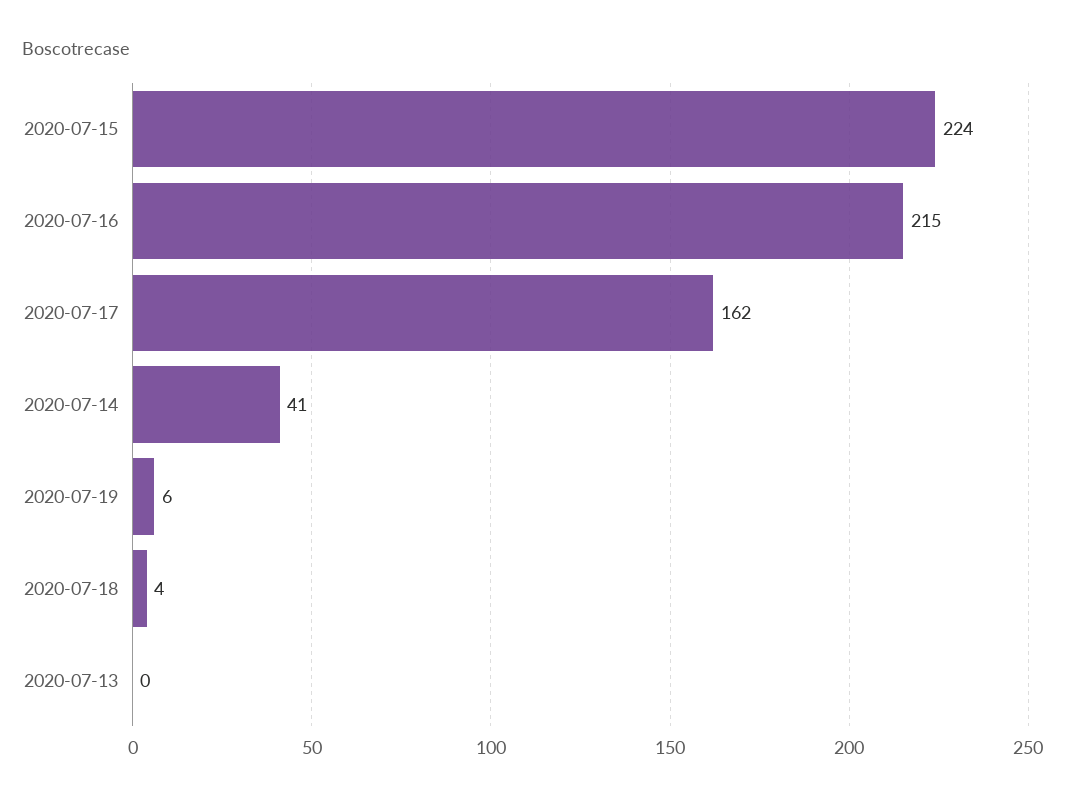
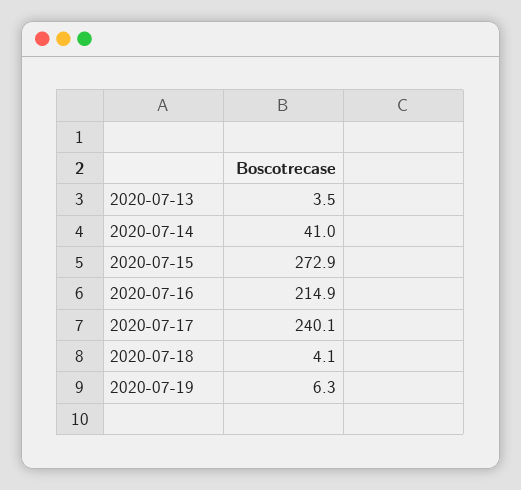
2020-07-15: 224 -> 272.9
2020-07-17: 162 -> 240.1
2020-07-13: 0 -> 3.5

